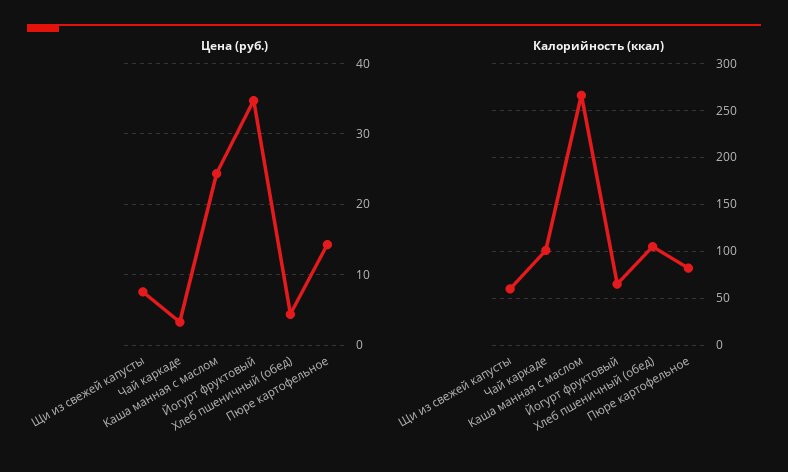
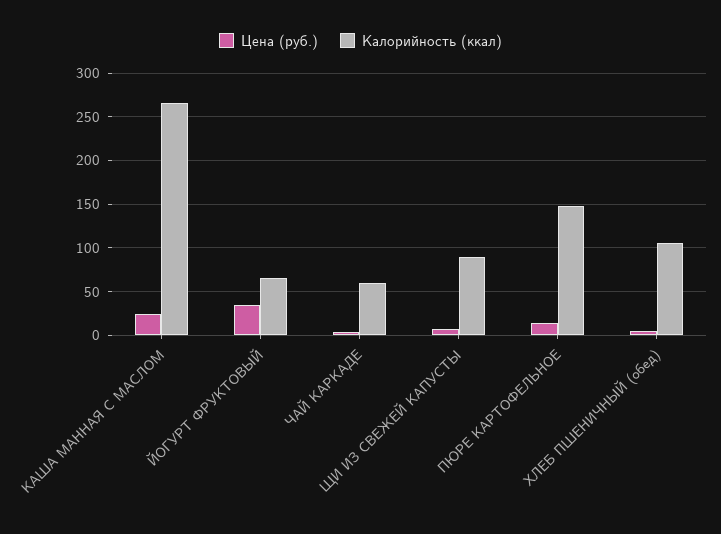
Калорийность (ккал), Щи из свежей капусты: 60 -> 90
Калорийность (ккал), Чай каркаде: 100 -> 60
Калорийность (ккал), Пюре картофельное: 80 -> 150

